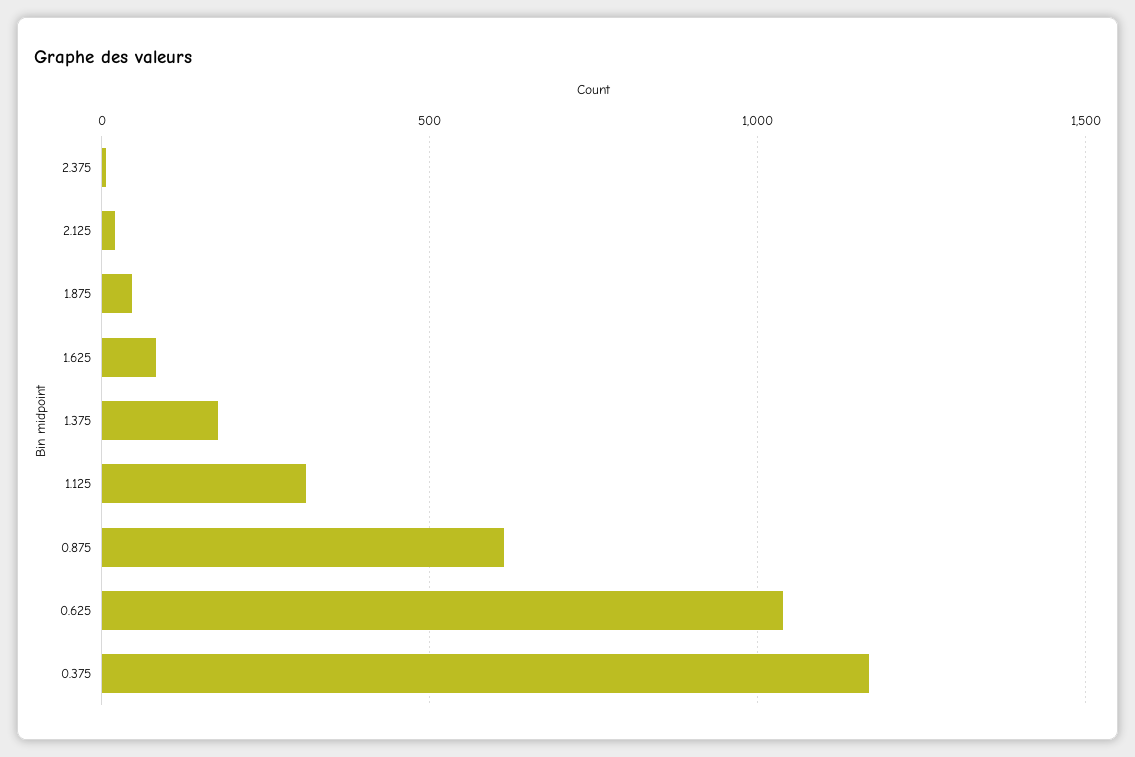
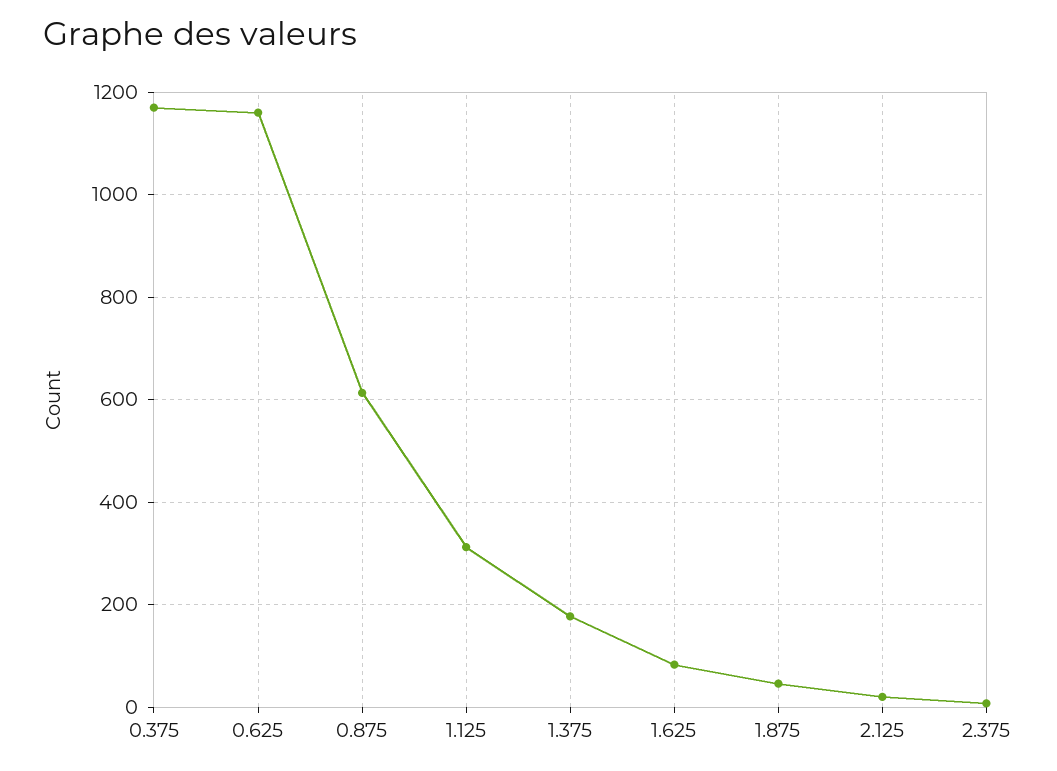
0.625: 1050 -> 1160

